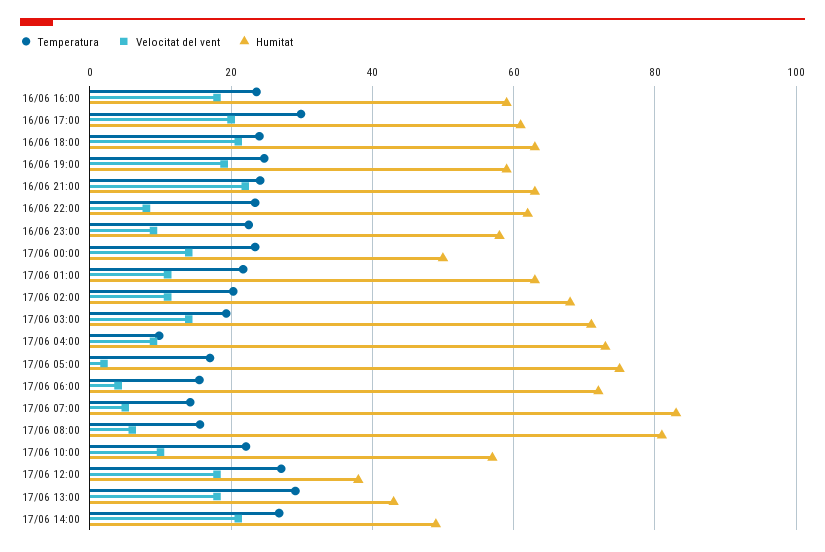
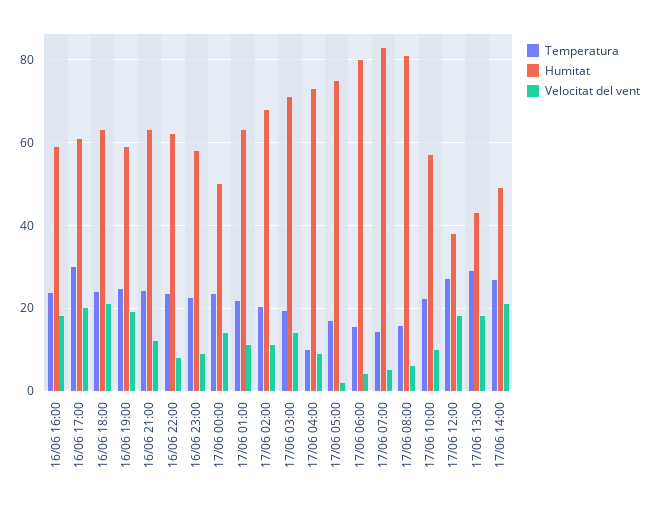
Velocitat del vent, 16/06 21:00: 22 -> 12
Humitat, 17/06 06:00: 72 -> 80

